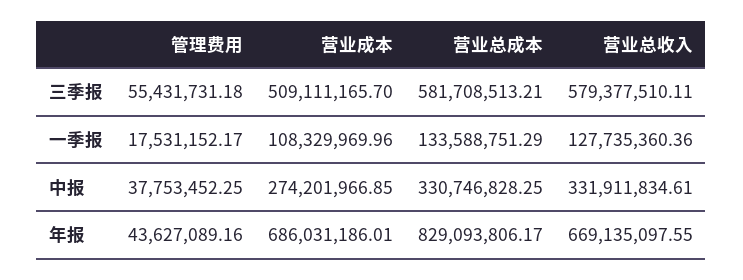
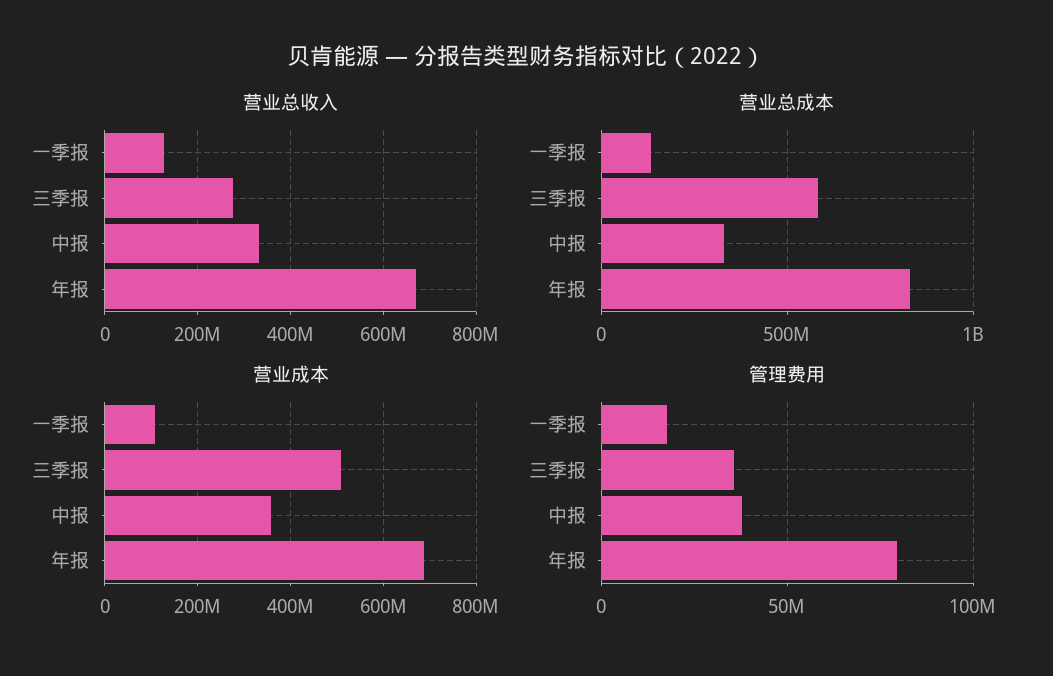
管理费用, 三季报: 55431731.18 -> 35000000
营业总收入, 三季报: 579377510.11 -> 280000000
营业成本, 中报: 274201966.85 -> 360000000
管理费用, 年报: 43627089.16 -> 80000000

